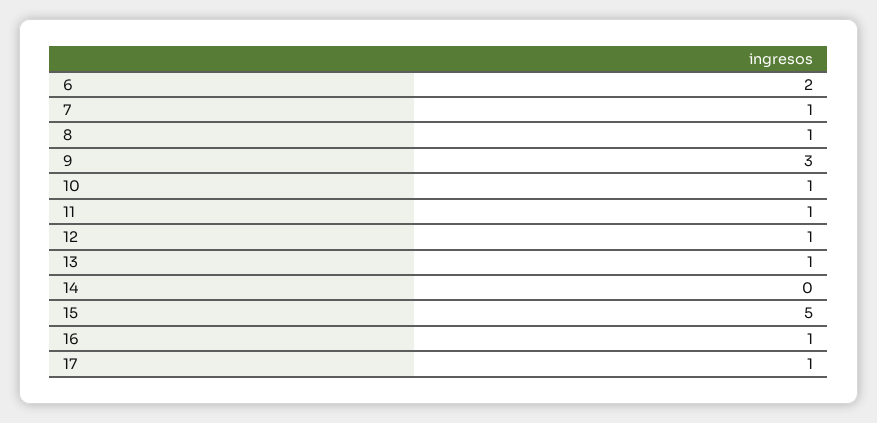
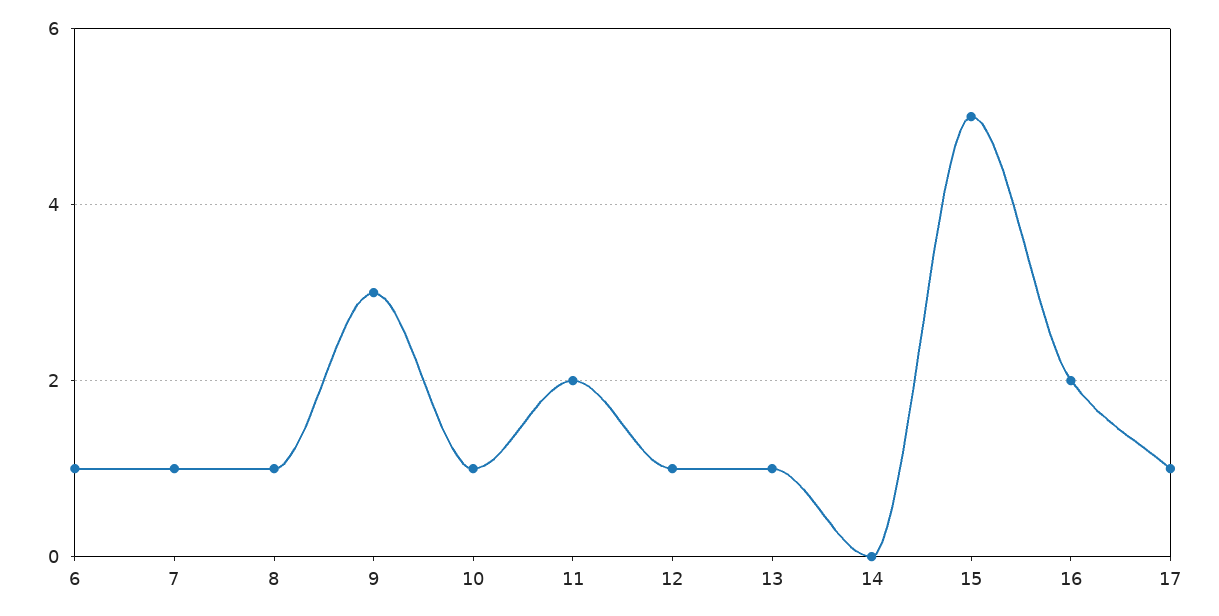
6: 2 -> 1
11: 1 -> 2
16: 1 -> 2

